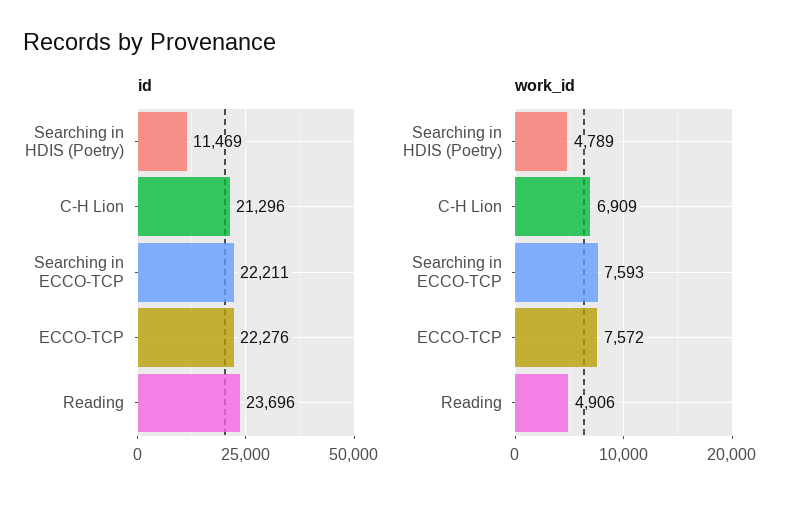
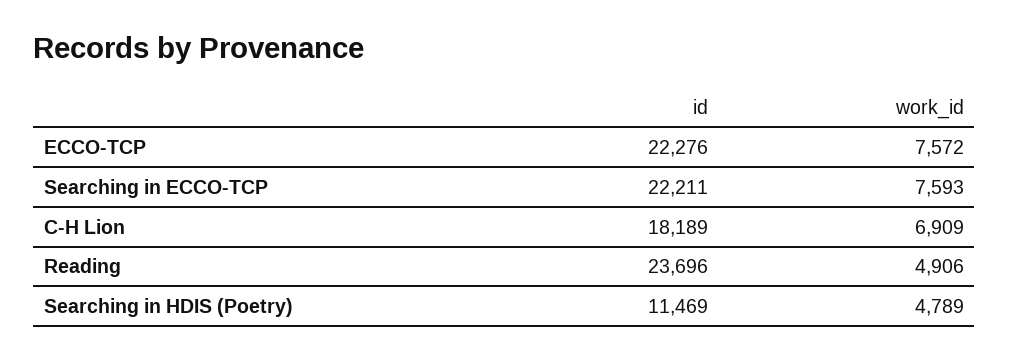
id, C-H Lion: 21296 -> 18189

